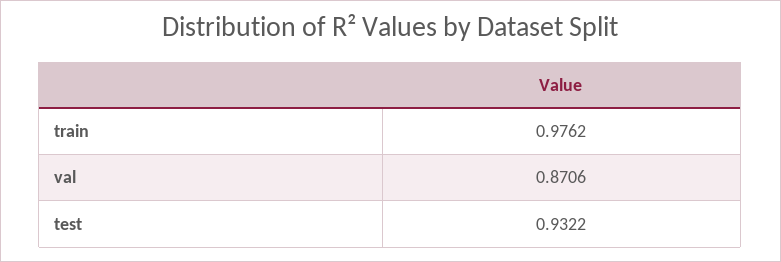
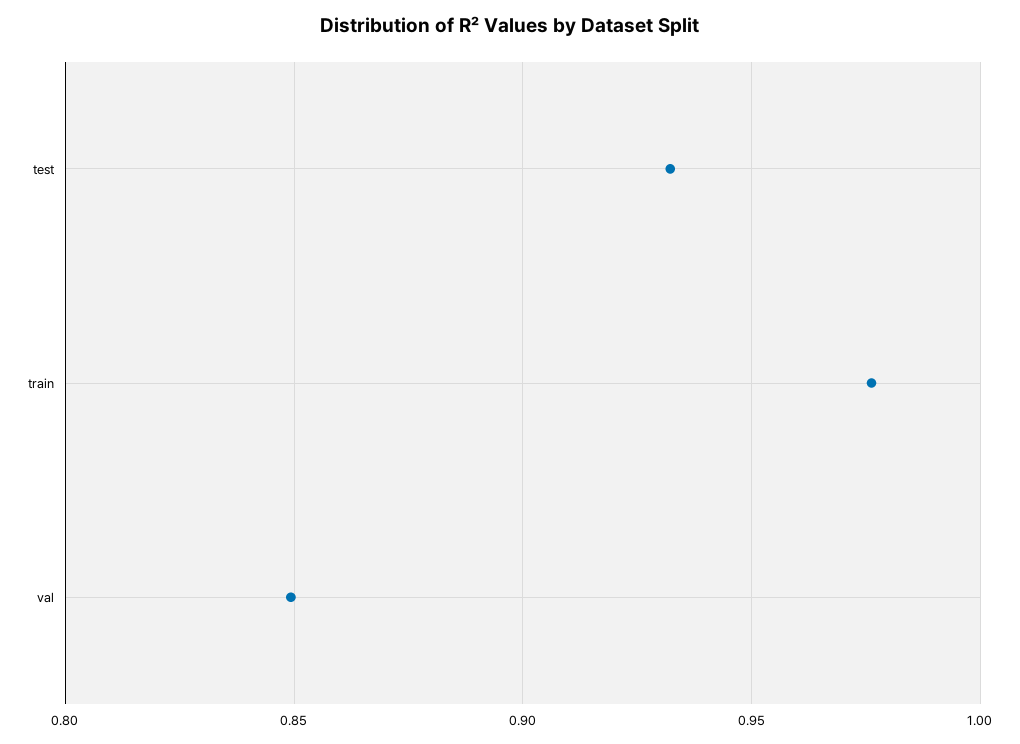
val: 0.8706 -> 0.85

